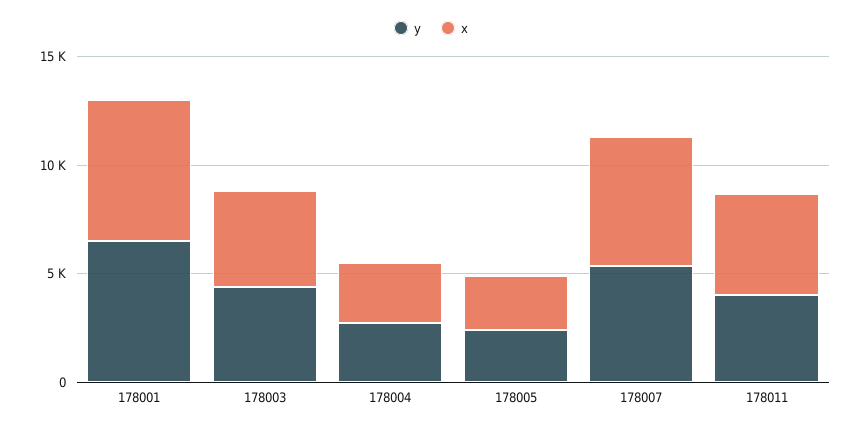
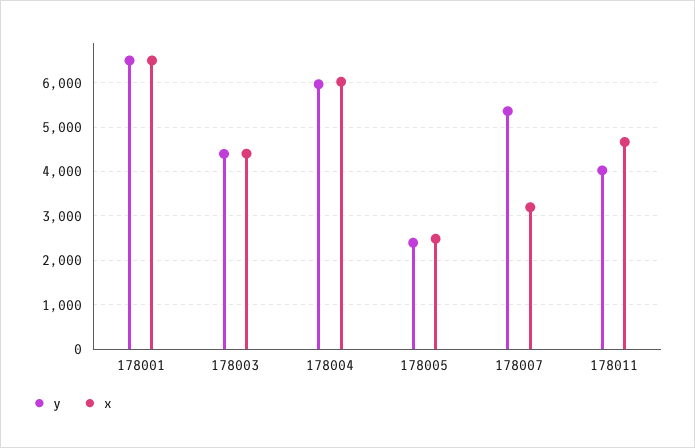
y, 178004: 3000 -> 6000
x, 178004: 3000 -> 6000
x, 178007: 6000 -> 3200

